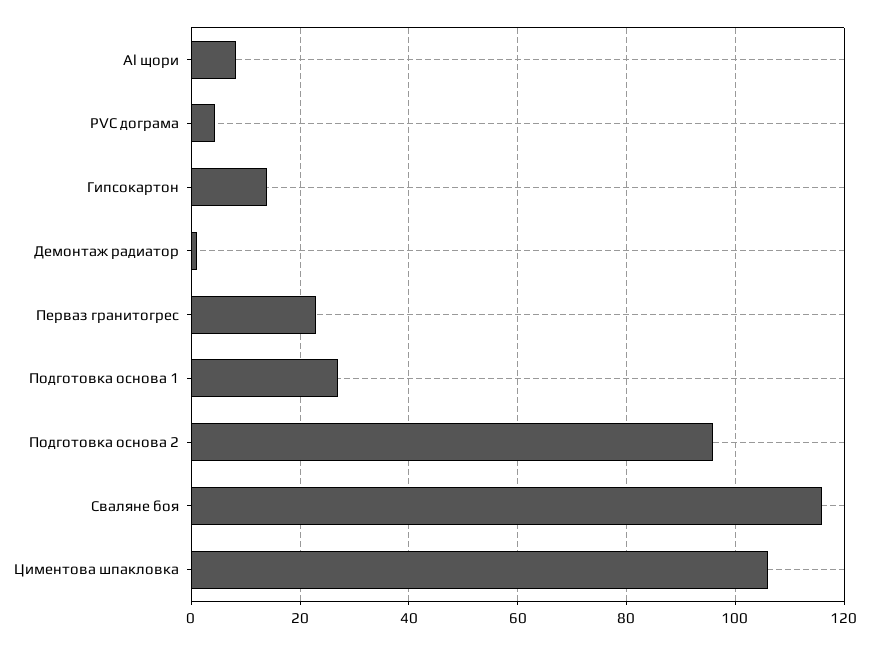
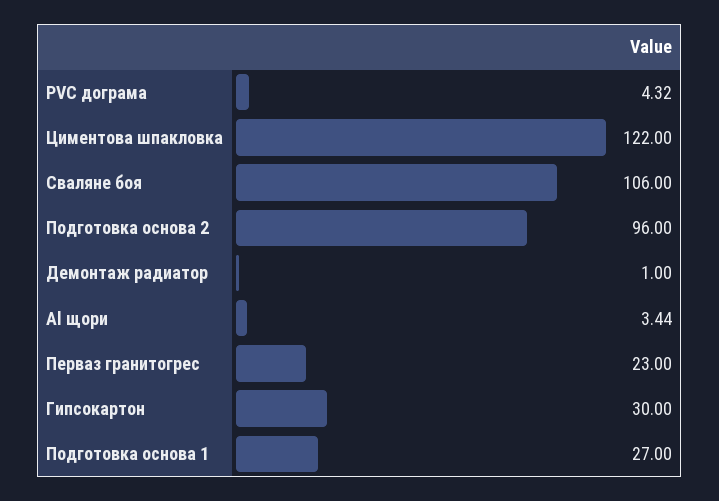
Al щори: 8 -> 3.44
Гипсокартон: 14 -> 30
Сваляне боя: 116 -> 106
Циментова шпакловка: 106 -> 122

